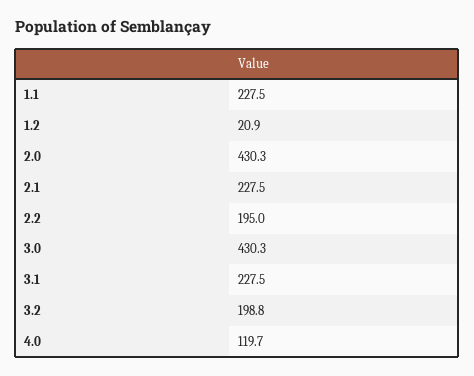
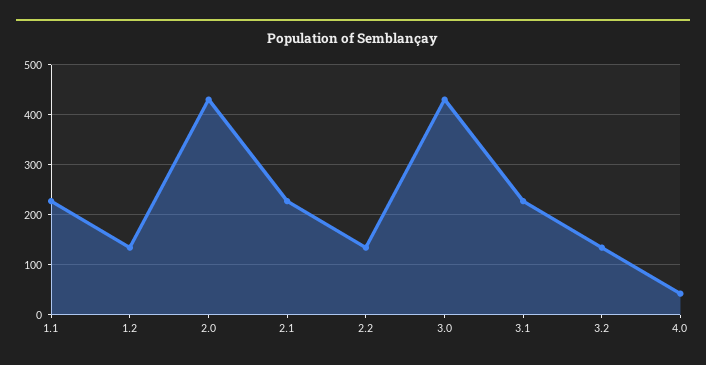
1.2: 20.9 -> 140
2.2: 195 -> 140
3.2: 198.8 -> 140
4.0: 119.7 -> 40

